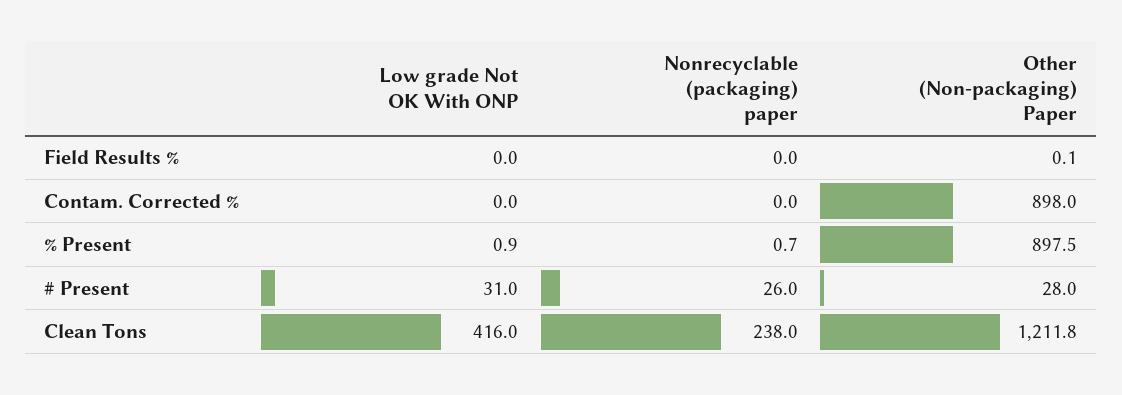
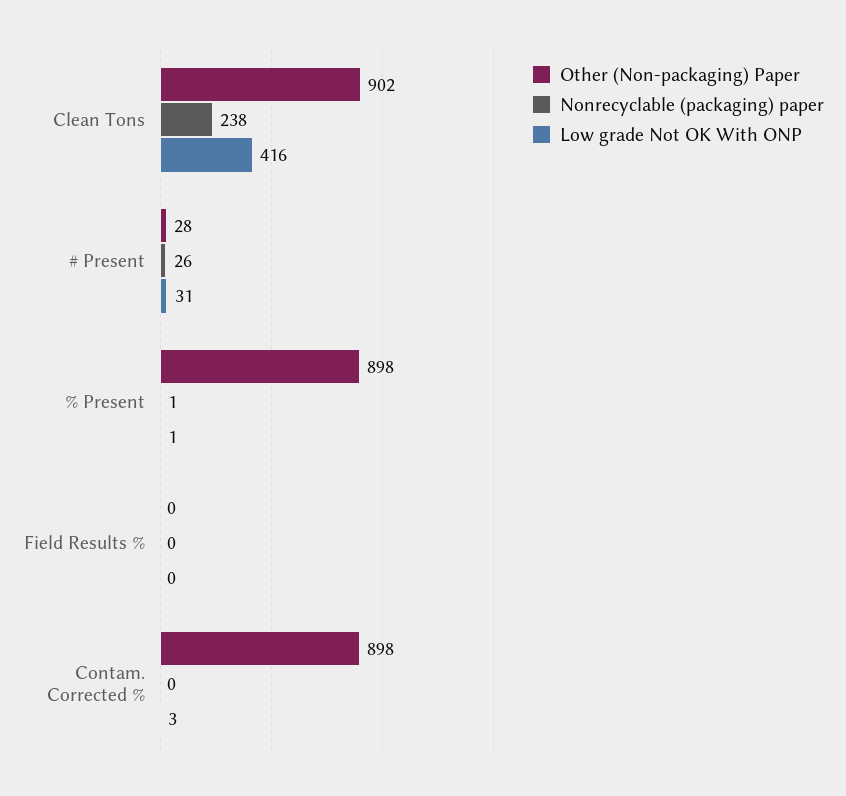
Low grade Not OK With ONP, Contam. Corrected %: 0 -> 3
Other (Non-packaging) Paper, Clean Tons: 1211.8 -> 902

